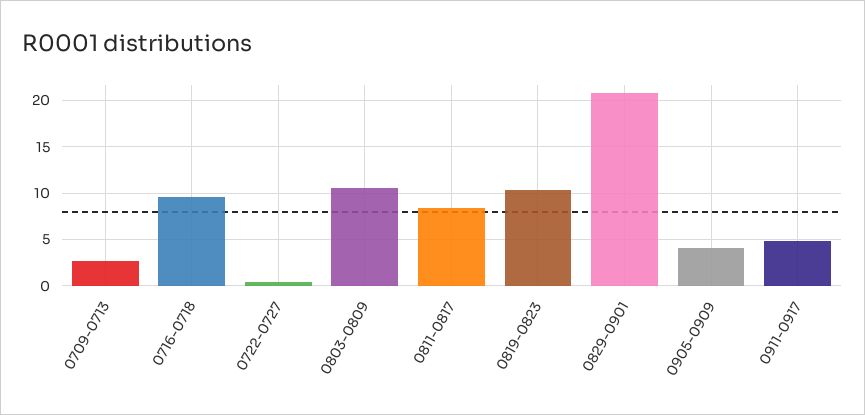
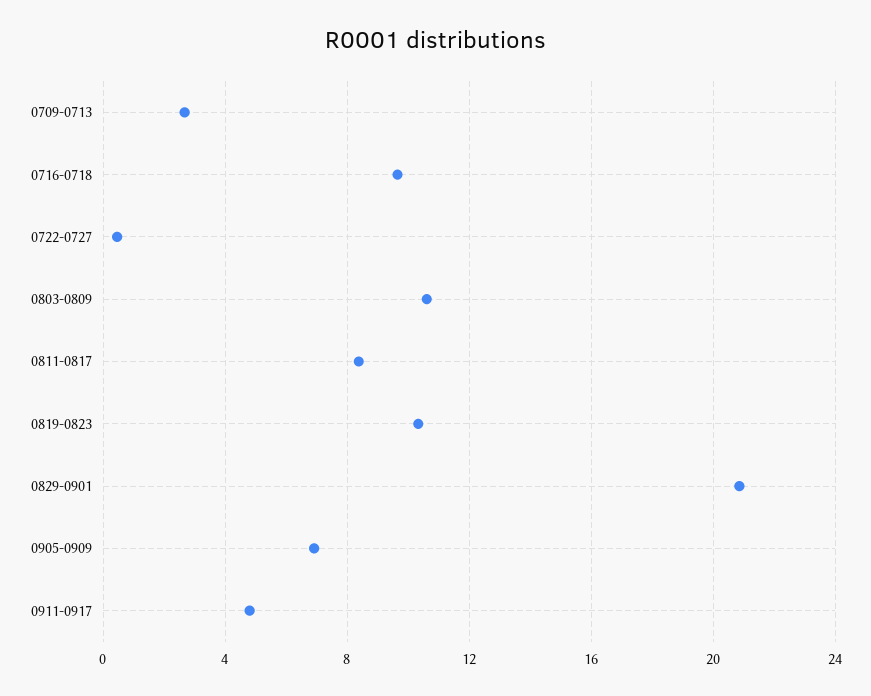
0905-0909: 4 -> 7

